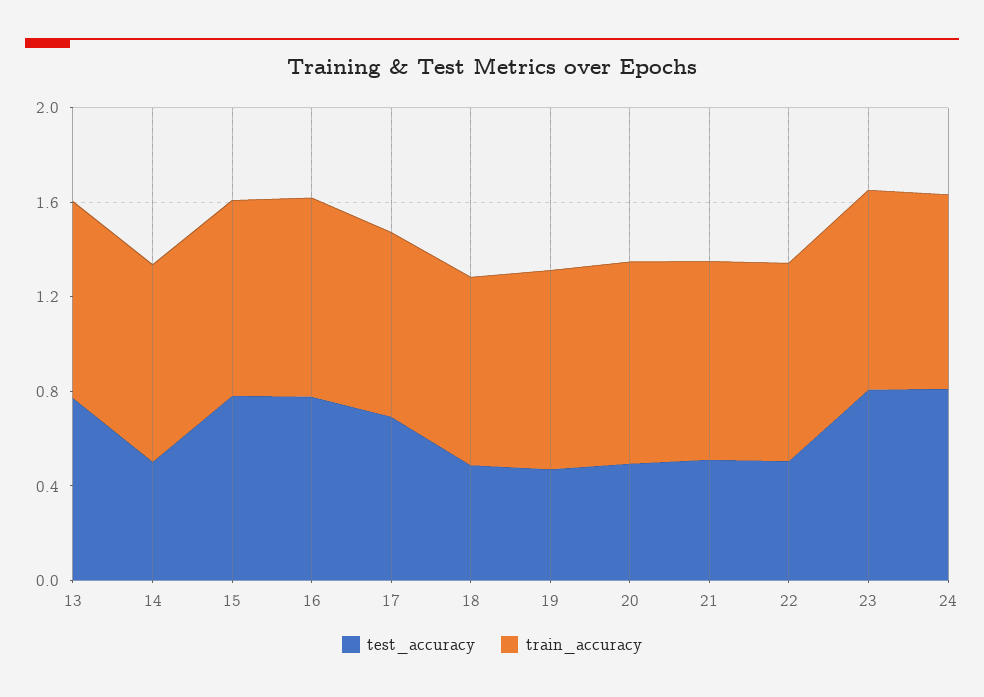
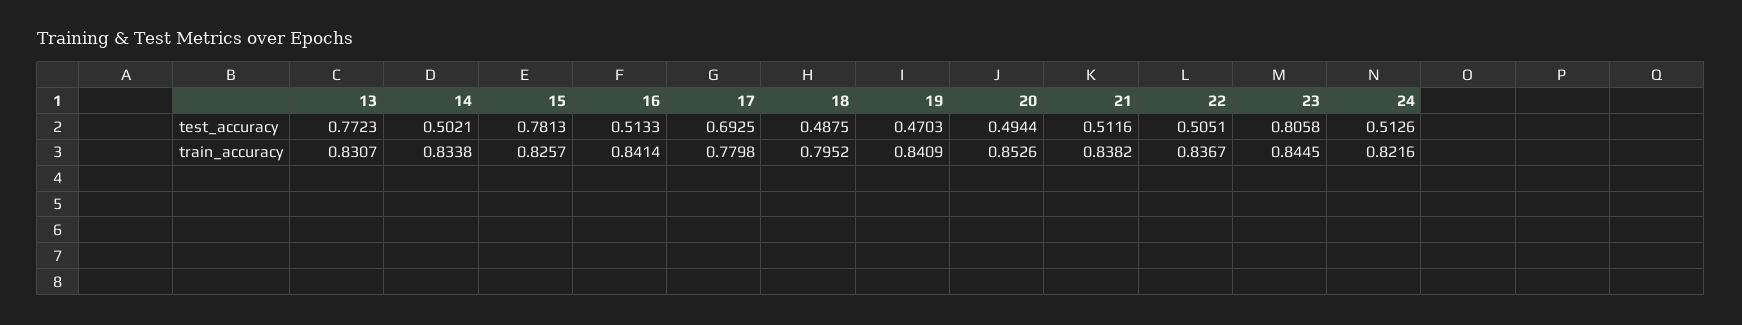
test_accuracy, 16: 0.8 -> 0.5133
test_accuracy, 24: 0.8 -> 0.5126

